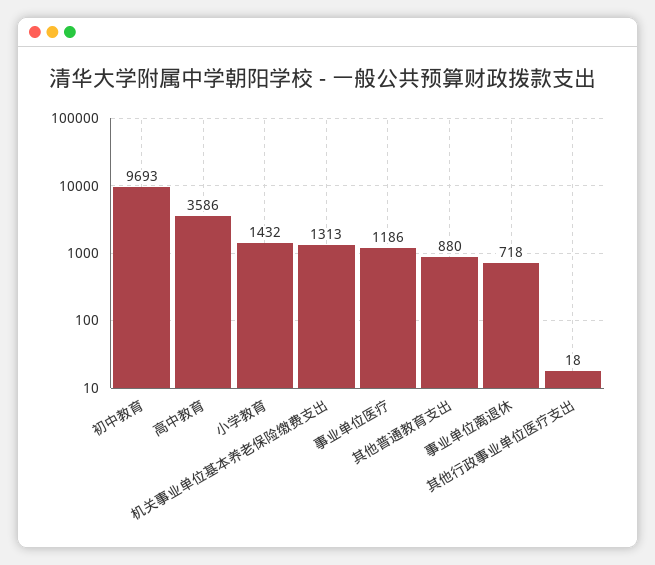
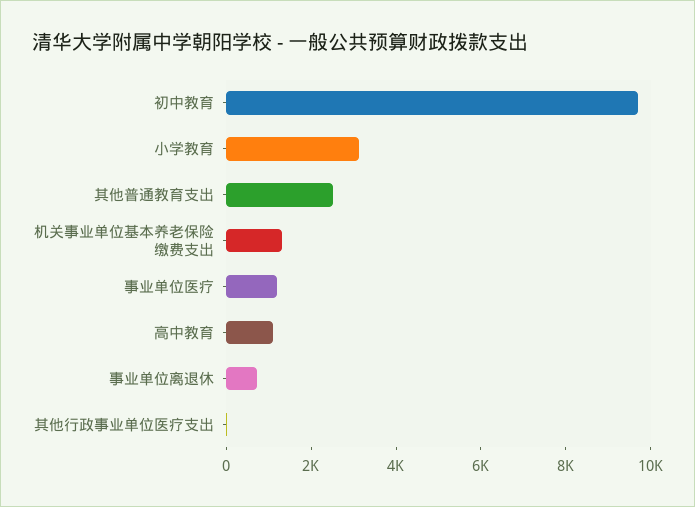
高中教育: 3586 -> 1000
小学教育: 1432 -> 3000
其他普通教育支出: 880 -> 2500

